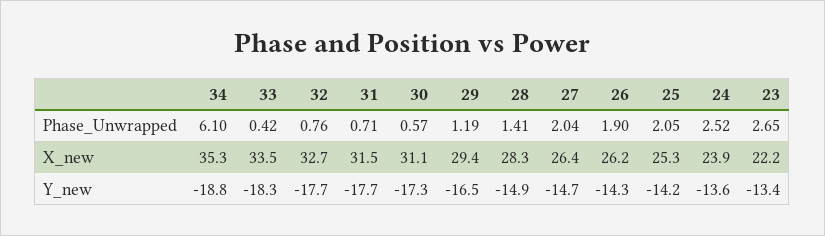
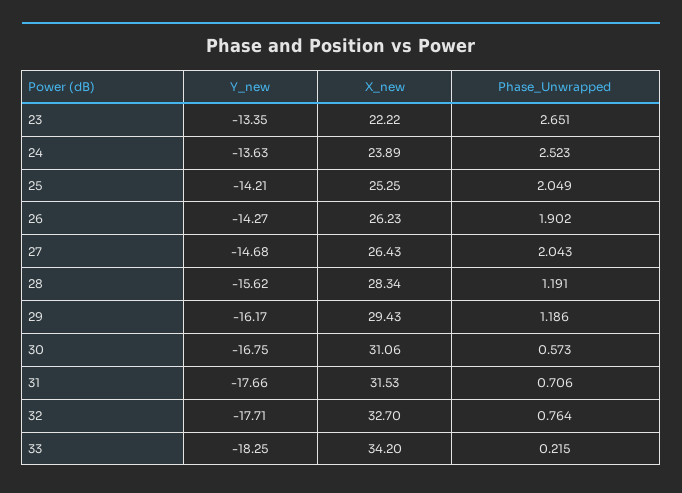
34, Phase_Unwrapped: 6.1 -> none
33, Phase_Unwrapped: 0.42 -> 0.215
28, Phase_Unwrapped: 1.41 -> 1.191
34, X_new: 35.3 -> none
33, X_new: 33.5 -> 34.2
34, Y_new: -18.8 -> none
30, Y_new: -17.3 -> -16.75
29, Y_new: -16.5 -> -16.17
28, Y_new: -14.9 -> -15.62

